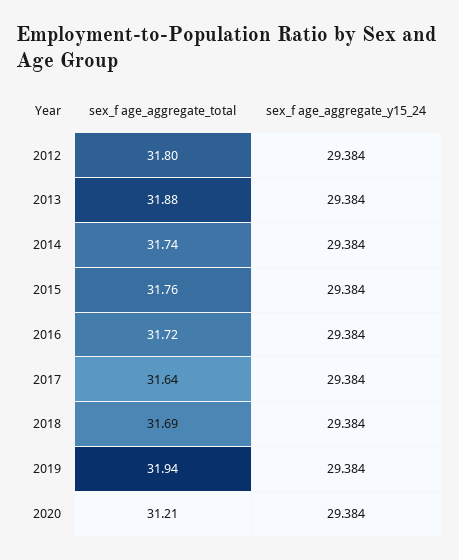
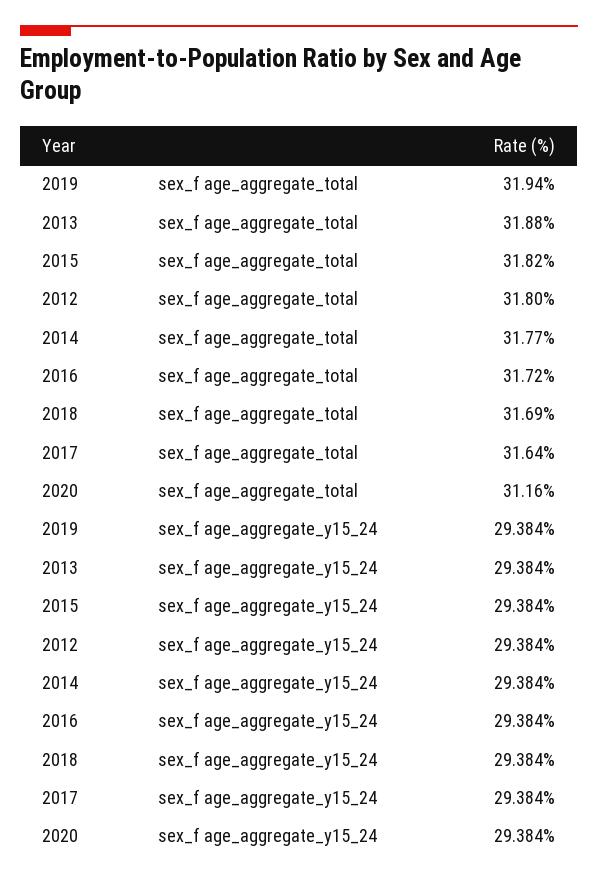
sex_f age_aggregate_total, 2014: 31.74 -> 31.77
sex_f age_aggregate_total, 2015: 31.76 -> 31.82
sex_f age_aggregate_total, 2020: 31.21 -> 31.16

